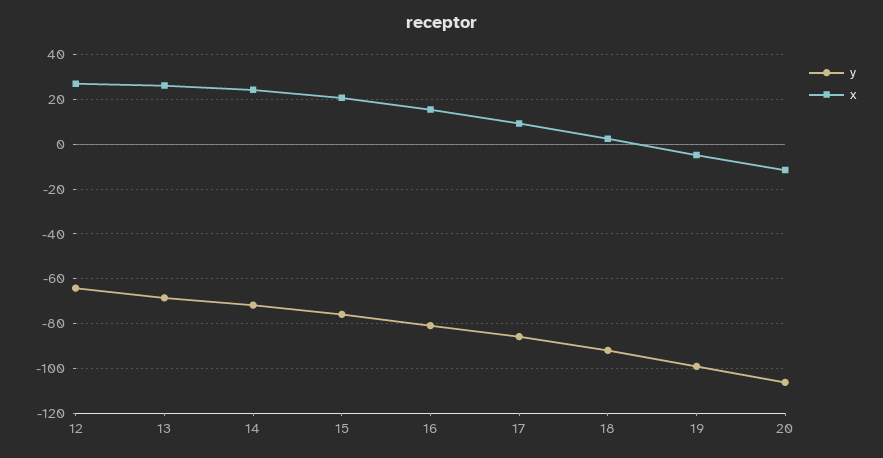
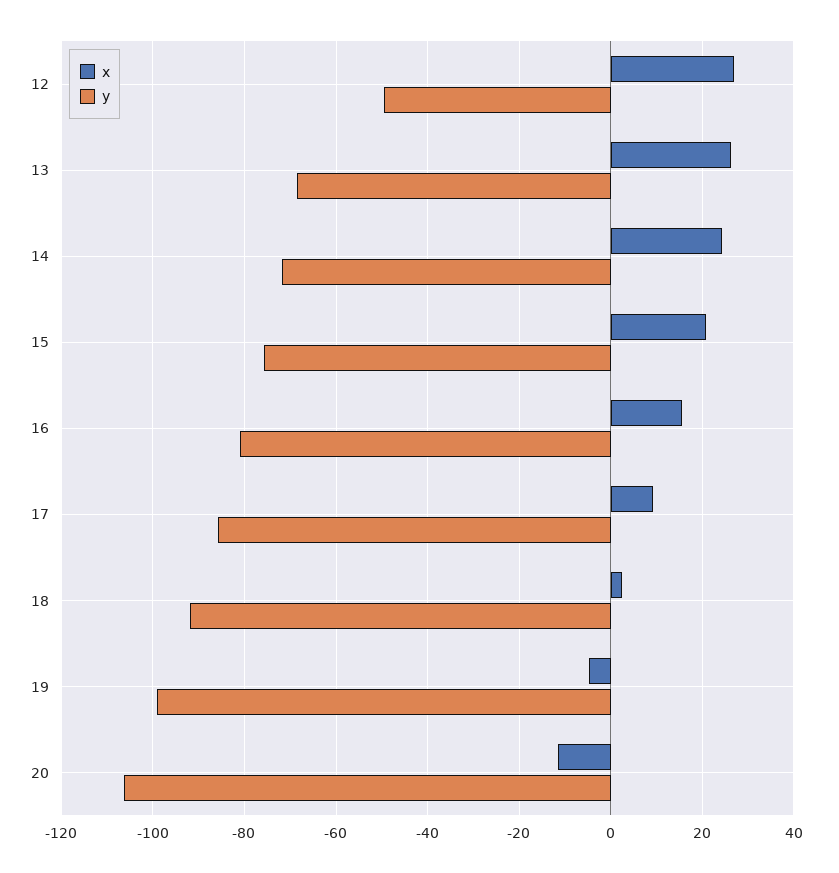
y, 12: -65 -> -50

